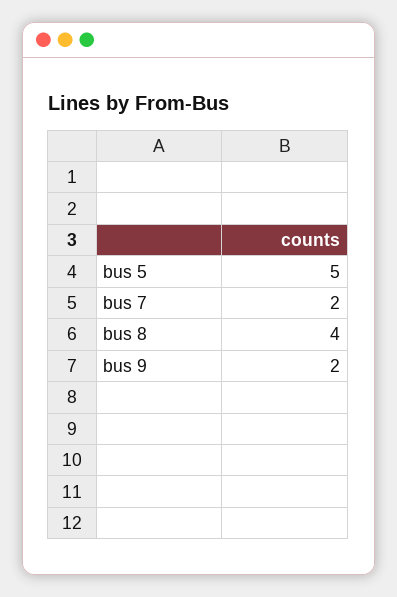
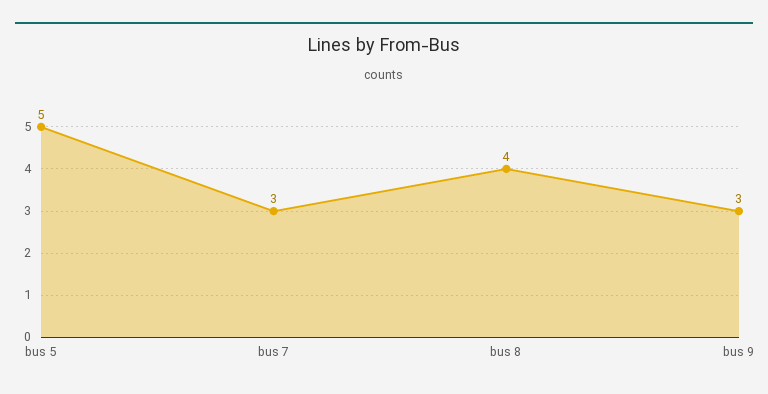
bus 7: 2 -> 3
bus 9: 2 -> 3

